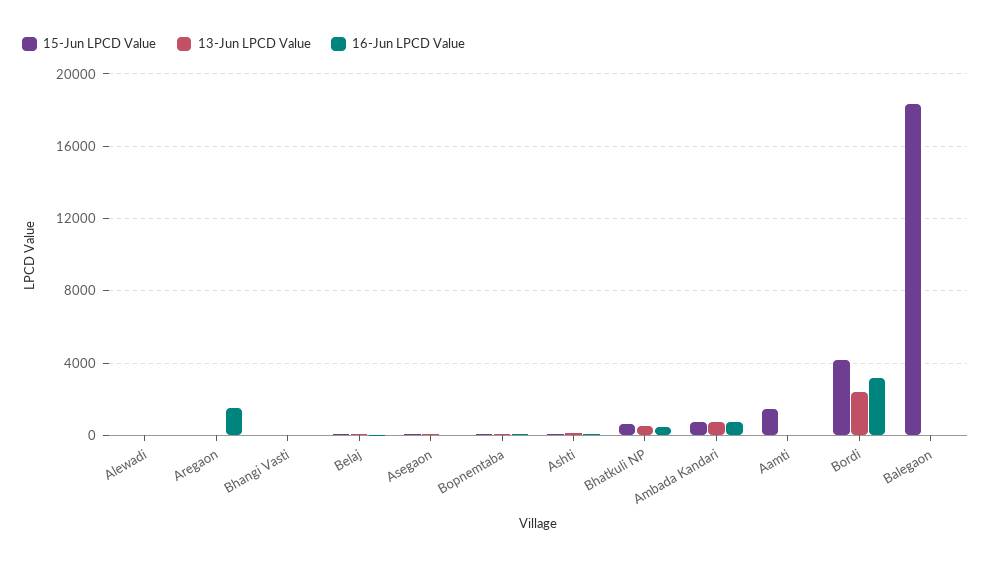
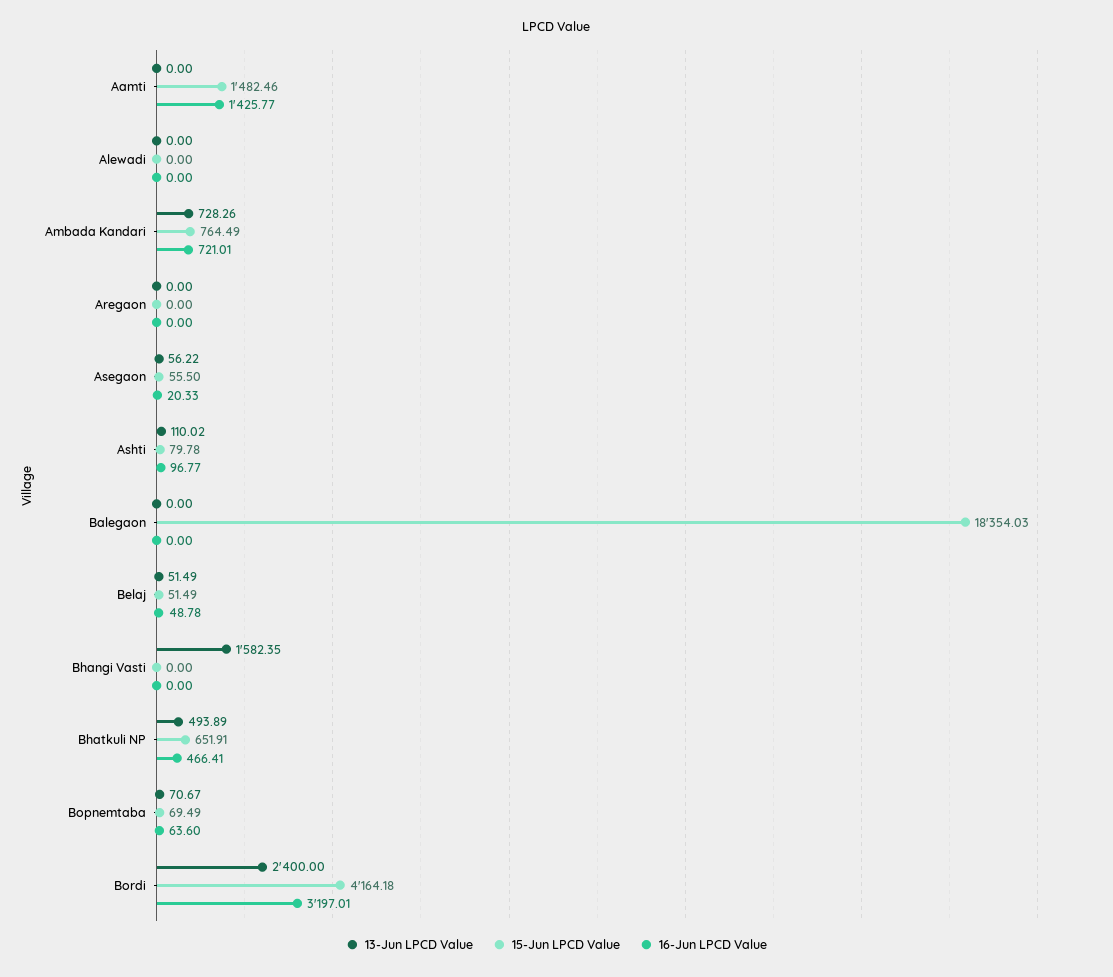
16-Jun LPCD Value, Aregaon: 1500 -> 0
13-Jun LPCD Value, Bhangi Vasti: 0 -> 1582.35
16-Jun LPCD Value, Aamti: 0 -> 1425.77

